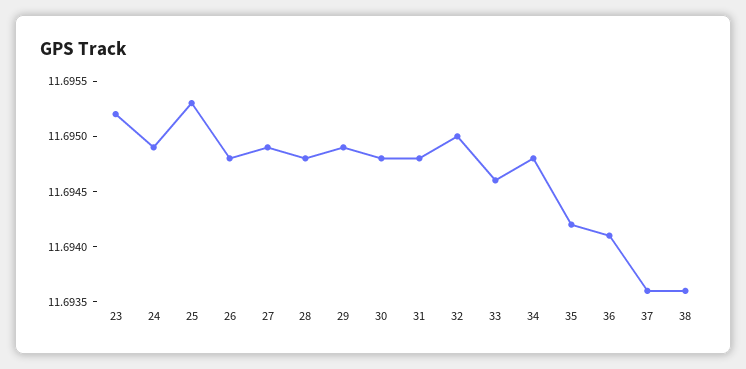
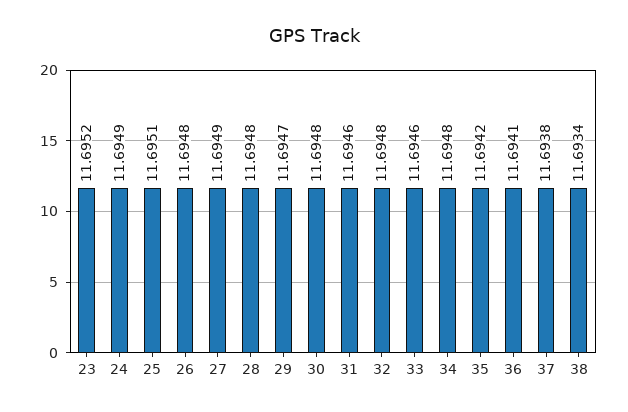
25: 11.6953 -> 11.6951
29: 11.6949 -> 11.6947
31: 11.6948 -> 11.6946
32: 11.695 -> 11.6948
37: 11.6936 -> 11.6938
38: 11.6936 -> 11.6934

